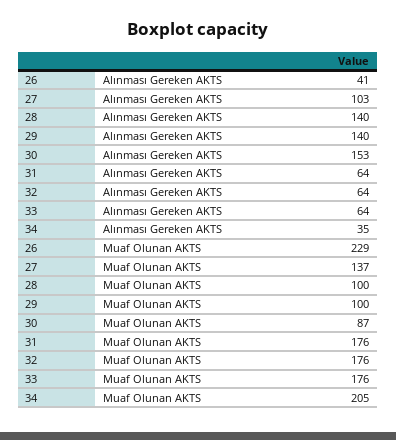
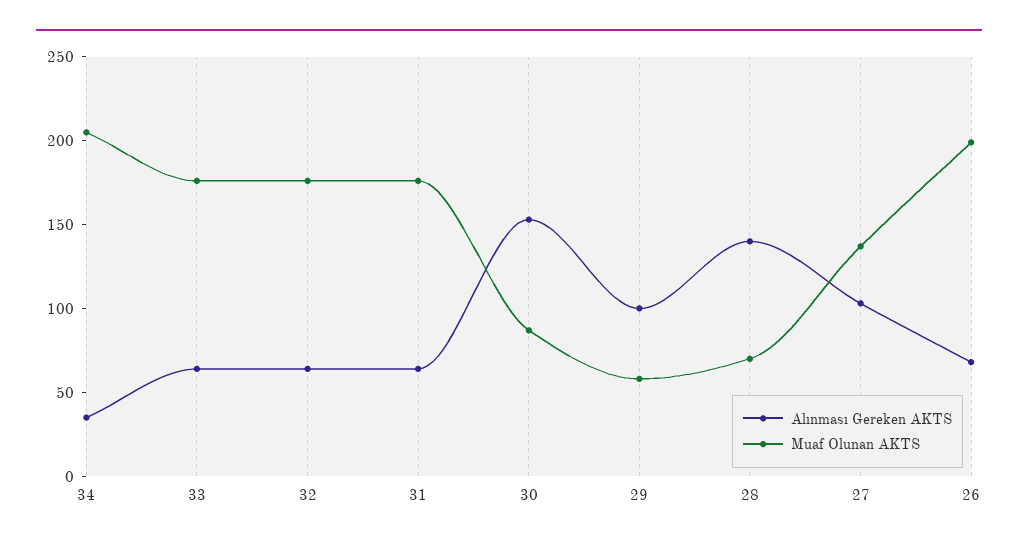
Alınması Gereken AKTS, 26: 41 -> 70
Alınması Gereken AKTS, 29: 140 -> 100
Muaf Olunan AKTS, 26: 229 -> 200
Muaf Olunan AKTS, 28: 100 -> 70
Muaf Olunan AKTS, 29: 100 -> 60

